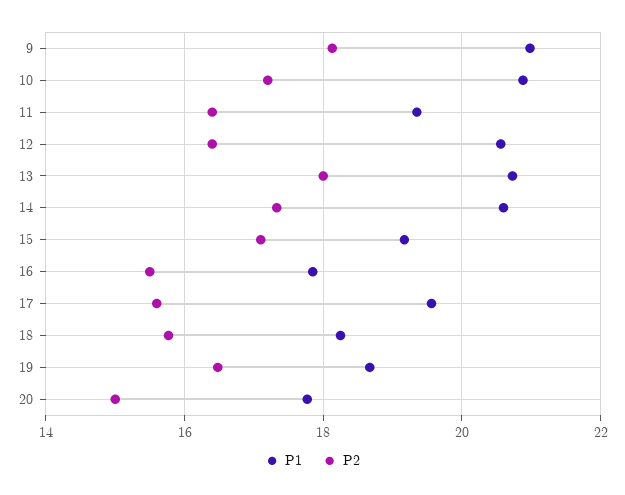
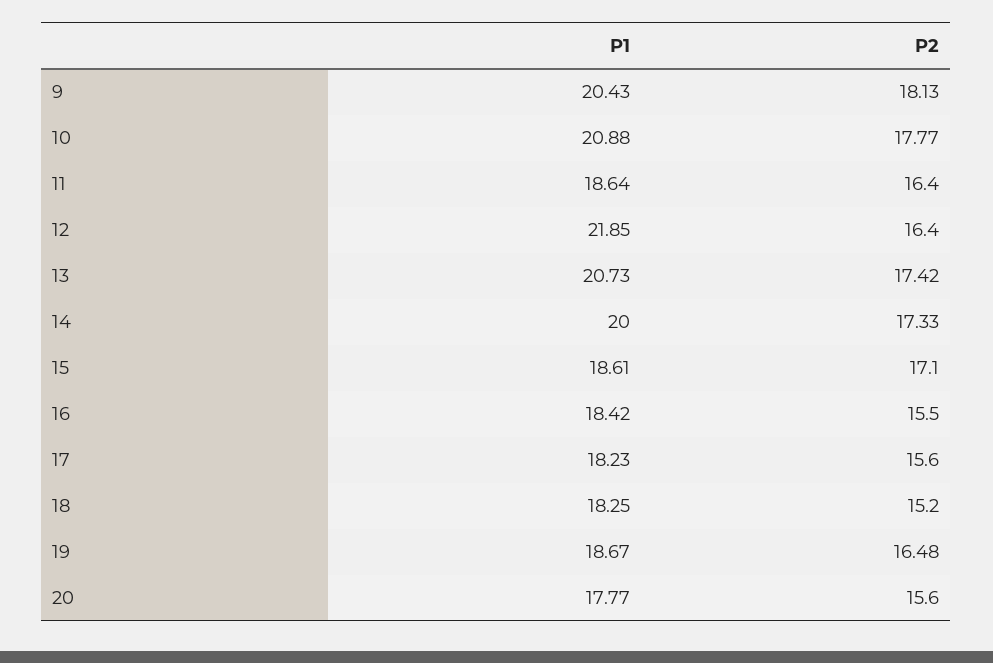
P1, 9: 21 -> 20.43
P2, 10: 17.2 -> 17.77
P1, 11: 19.4 -> 18.64
P1, 12: 20.6 -> 21.85
P2, 13: 18 -> 17.42
P1, 14: 20.6 -> 20
P1, 15: 19.2 -> 18.61
P1, 16: 17.8 -> 18.42
P1, 17: 19.6 -> 18.23
P2, 18: 15.8 -> 15.2
P2, 20: 15 -> 15.6

